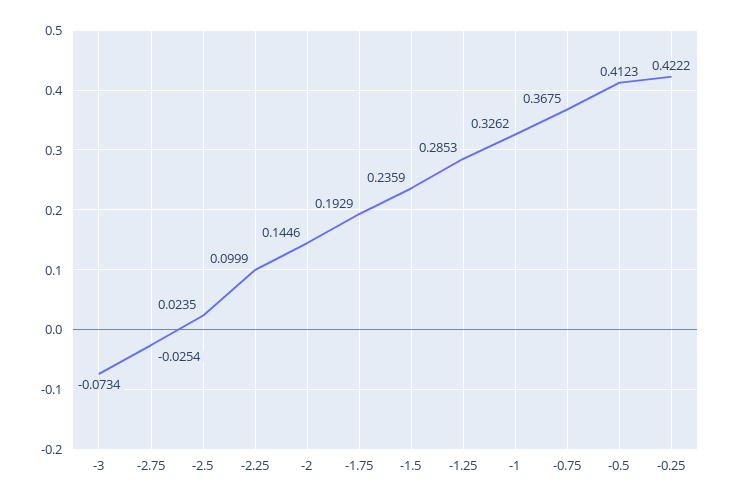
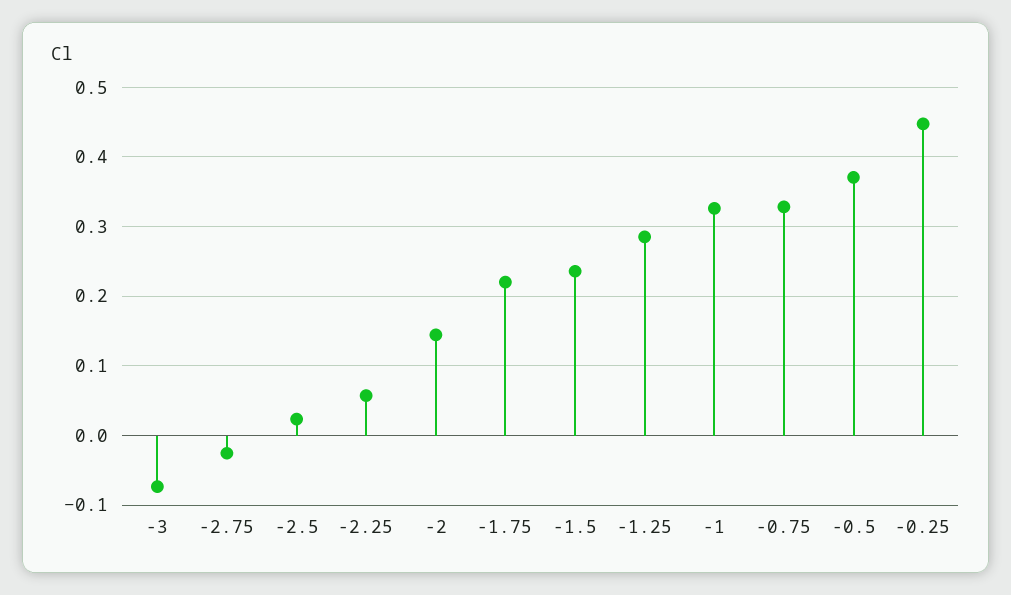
-2.25: 0.0999 -> 0.06
-1.75: 0.1929 -> 0.22
-0.75: 0.3675 -> 0.33
-0.5: 0.4123 -> 0.37
-0.25: 0.4222 -> 0.45

